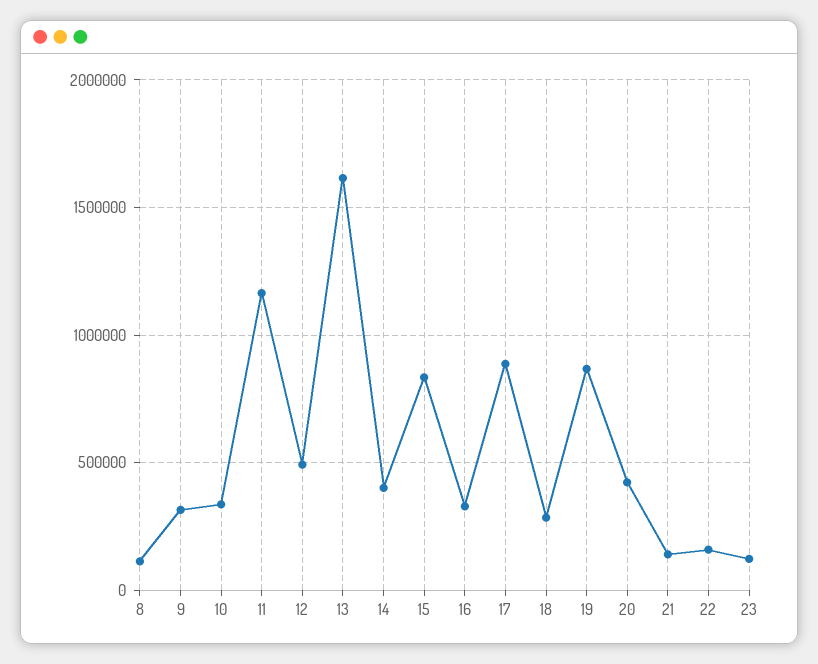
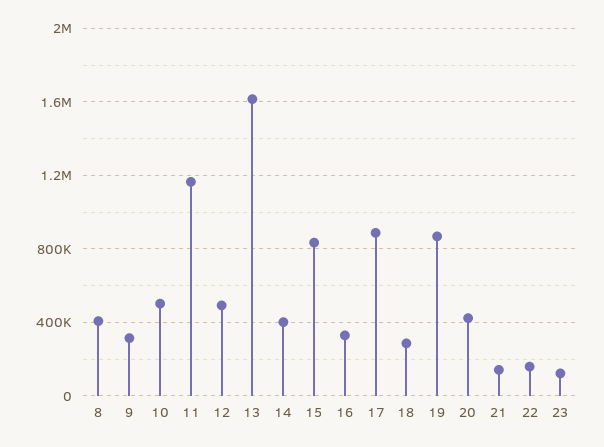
8: 100000 -> 400000
10: 350000 -> 500000

